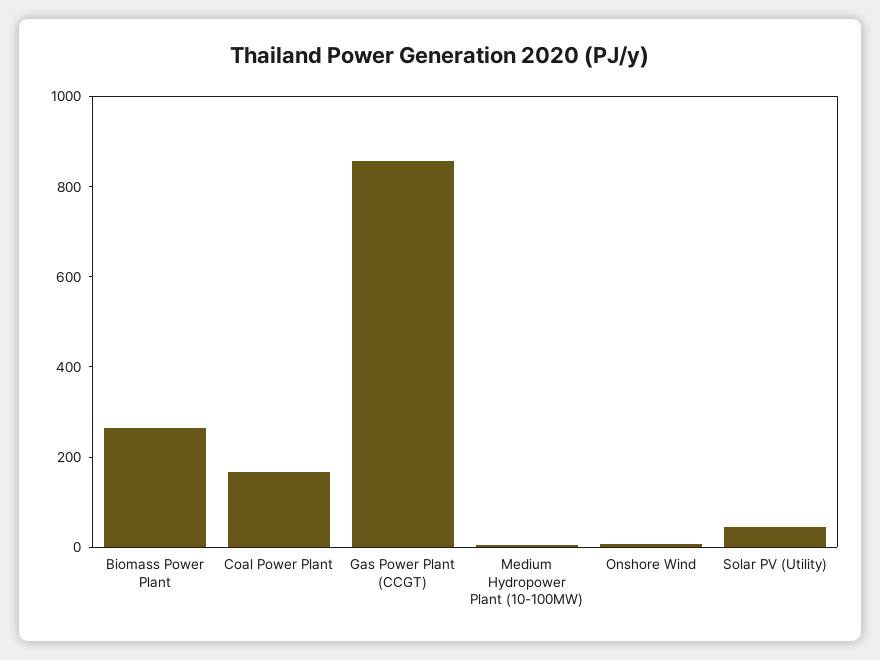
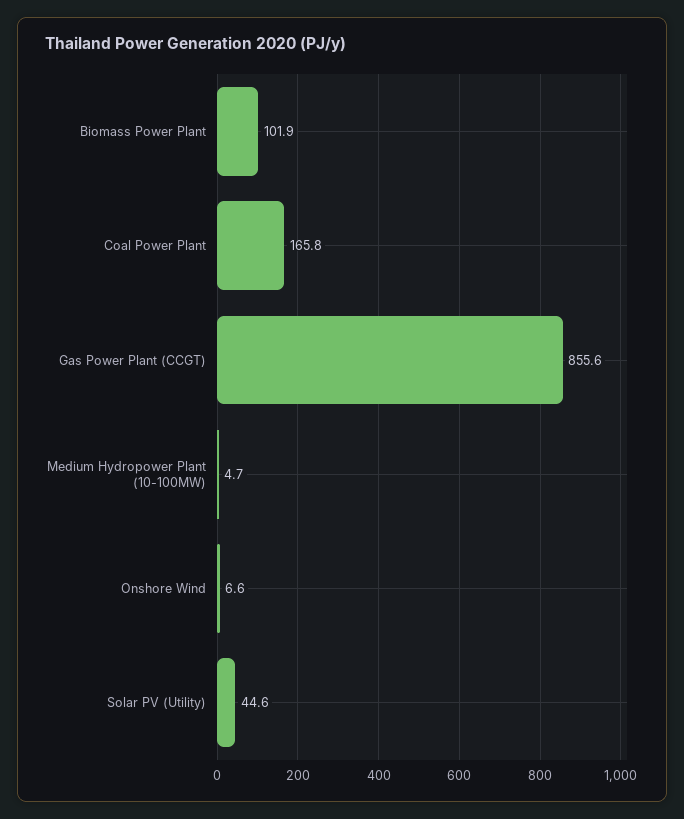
Biomass Power Plant: 250 -> 101.9

